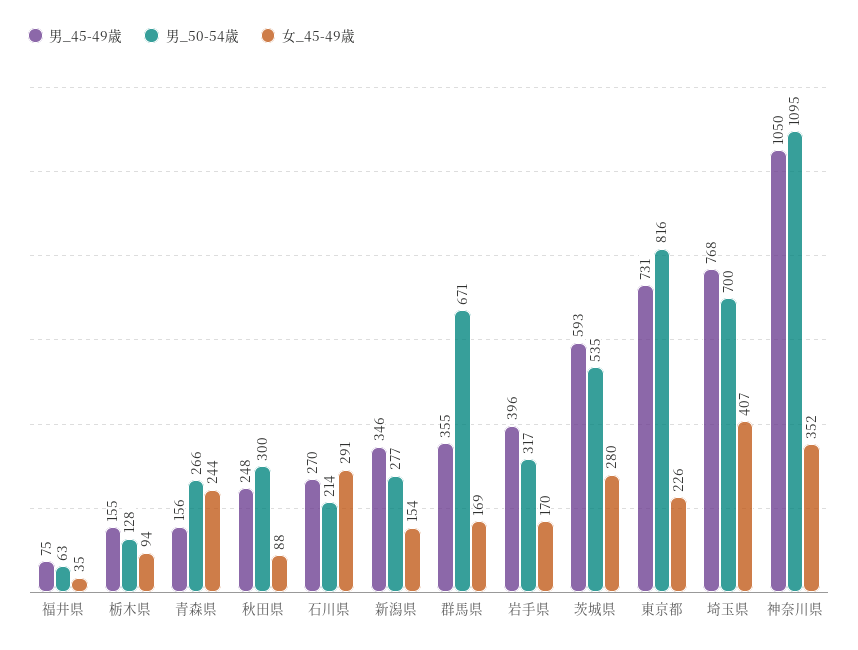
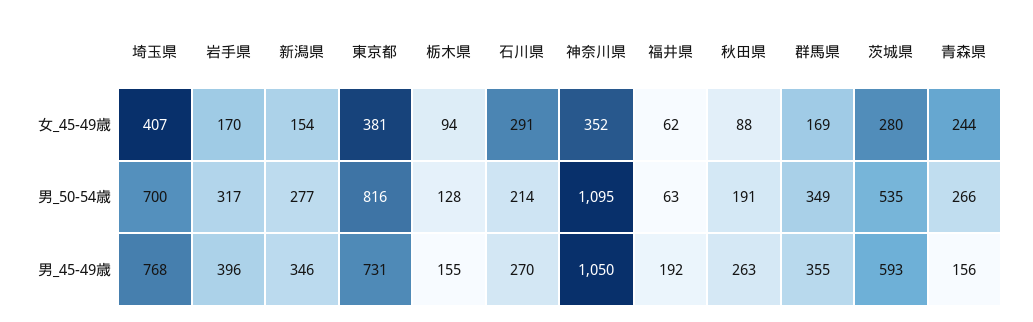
男_45-49歳, 福井県: 75 -> 192
女_45-49歳, 福井県: 35 -> 62
男_45-49歳, 秋田県: 248 -> 263
男_50-54歳, 秋田県: 300 -> 191
男_50-54歳, 群馬県: 671 -> 349
女_45-49歳, 東京都: 226 -> 381

